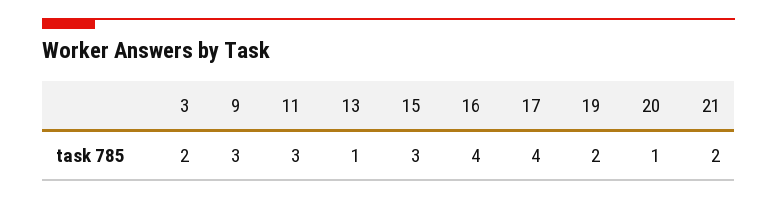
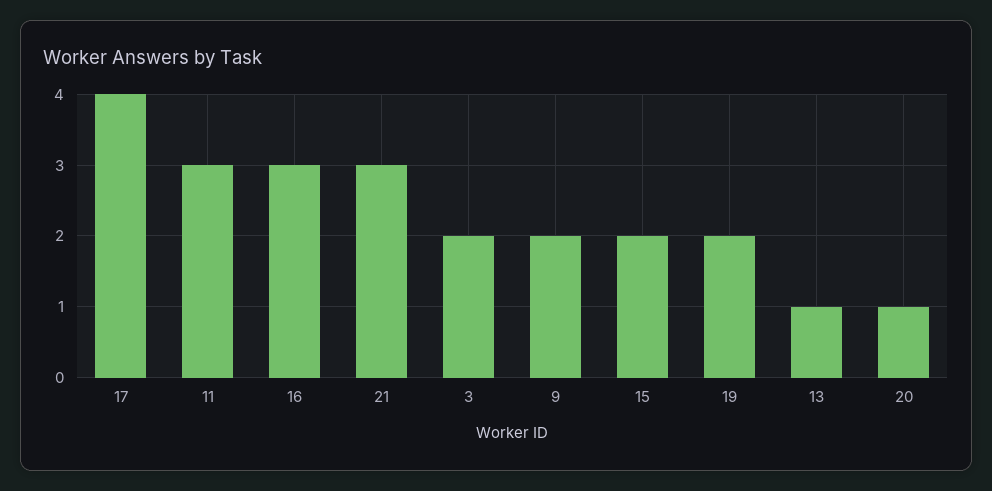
9: 3 -> 2
15: 3 -> 2
16: 4 -> 3
21: 2 -> 3

